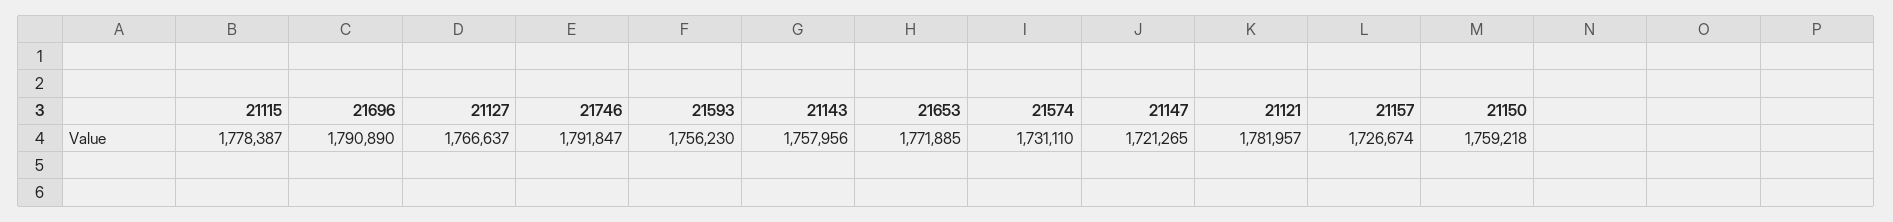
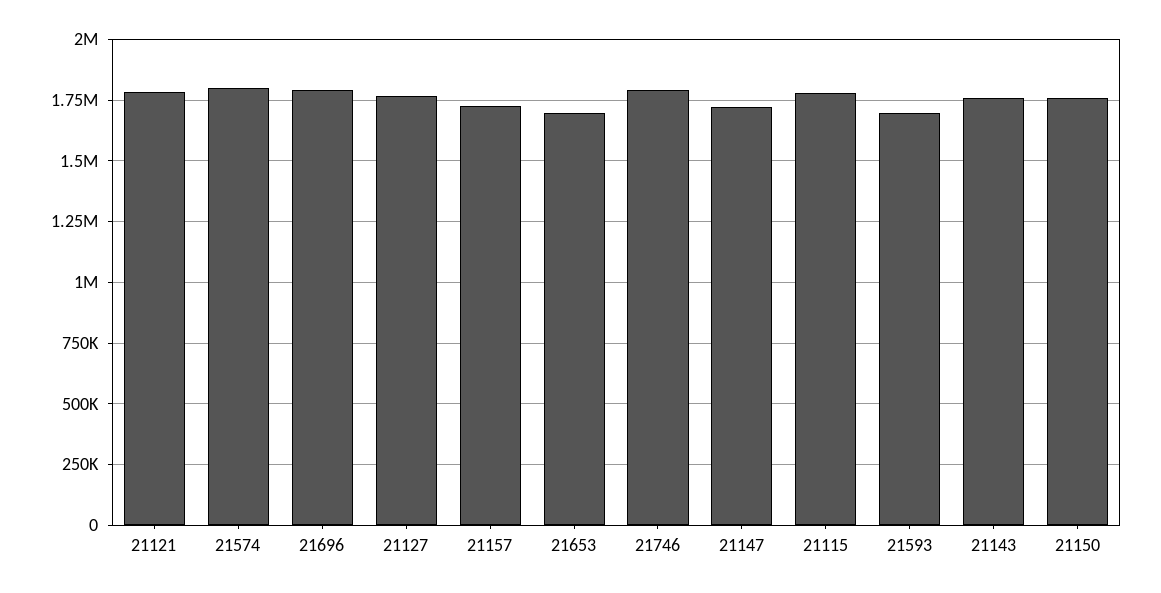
21593: 1756230 -> 1700000
21653: 1771885 -> 1700000
21574: 1731110 -> 1800000

